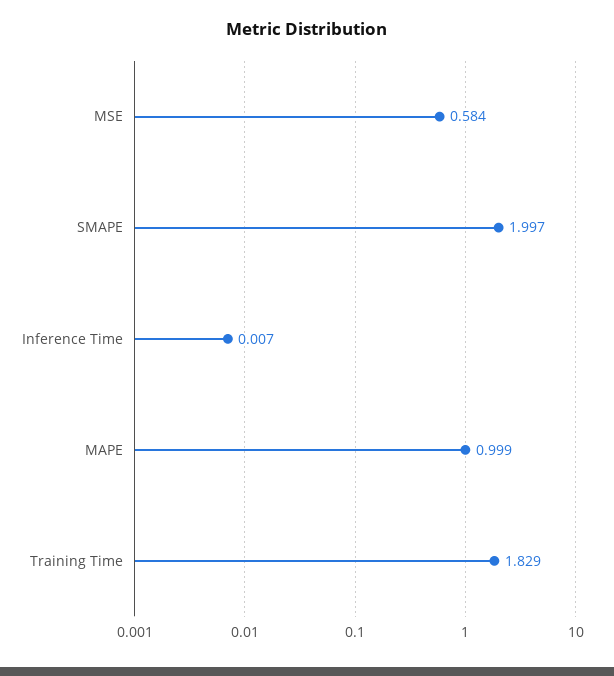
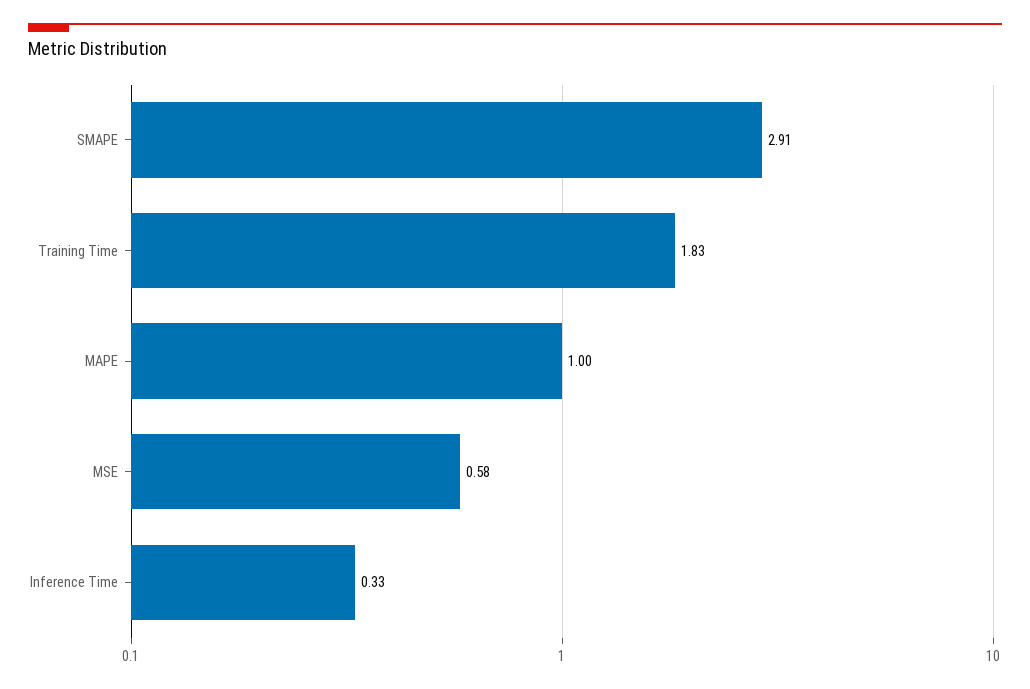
SMAPE: 1.997 -> 2.91
Inference Time: 0.007 -> 0.33

